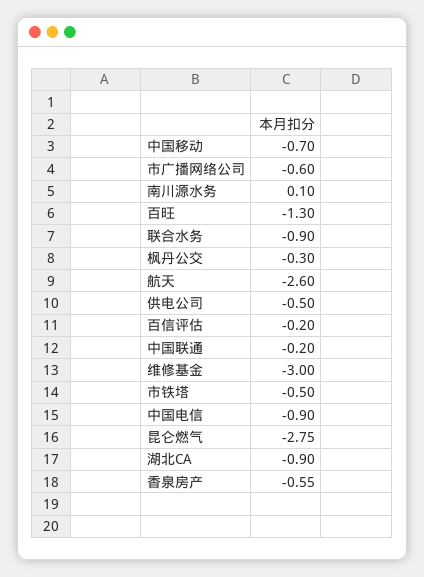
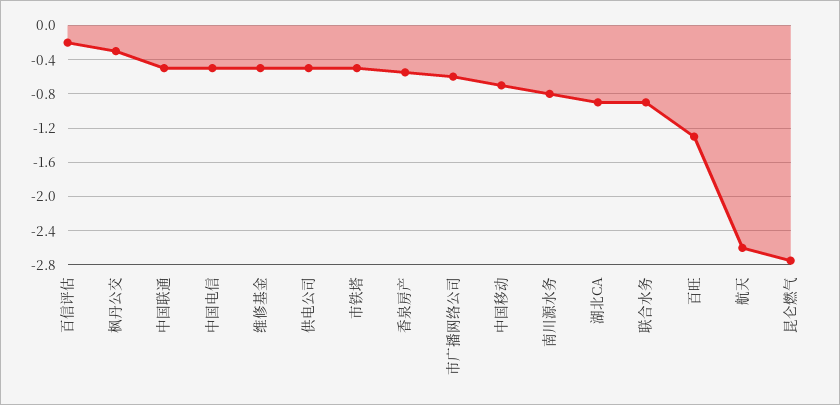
南川源水务: 0.1 -> -0.8
中国联通: -0.2 -> -0.5
维修基金: -3 -> -0.5
中国电信: -0.9 -> -0.5

